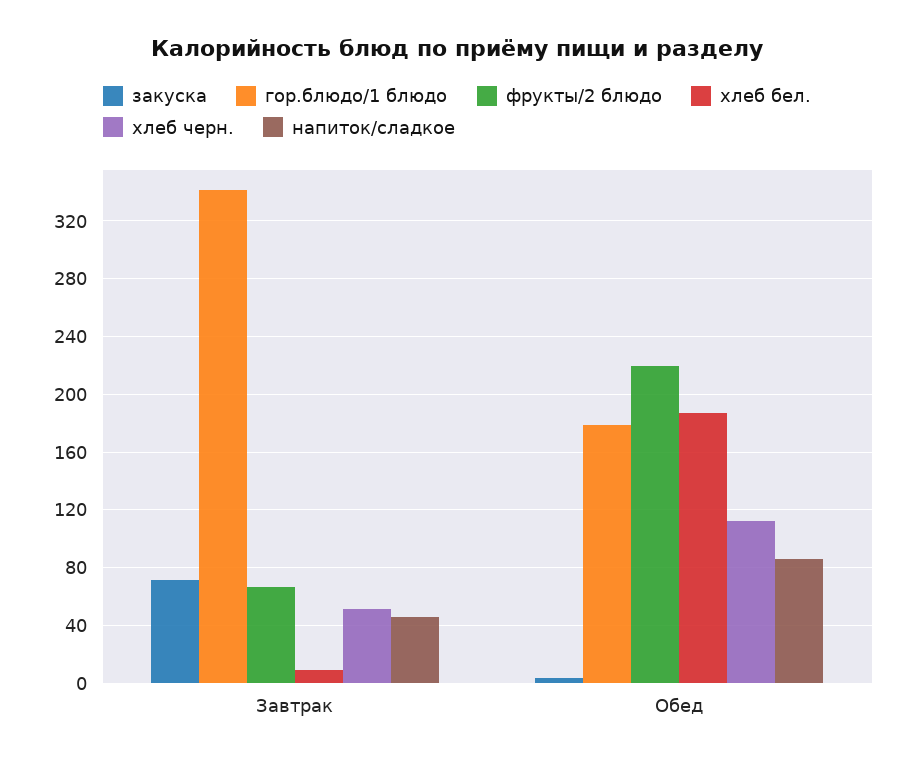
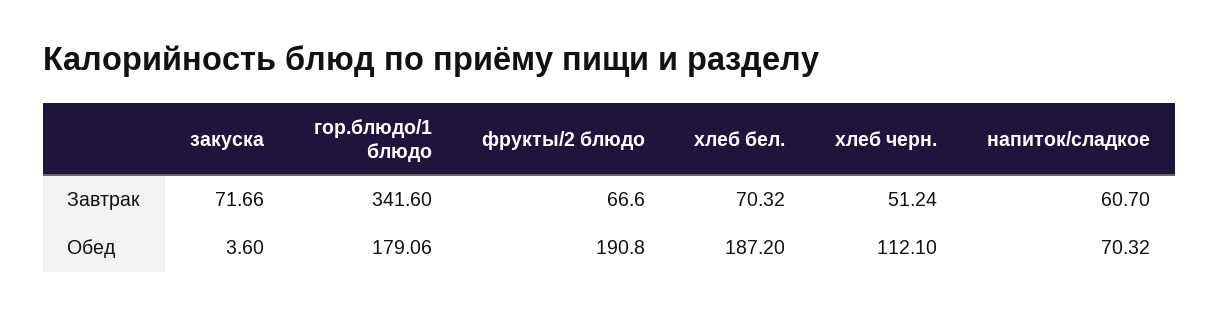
хлеб бел., Завтрак: 10 -> 70.32
напиток/сладкое, Завтрак: 45 -> 60.7
фрукты/2 блюдо, Обед: 220 -> 190.8
напиток/сладкое, Обед: 85 -> 70.32

